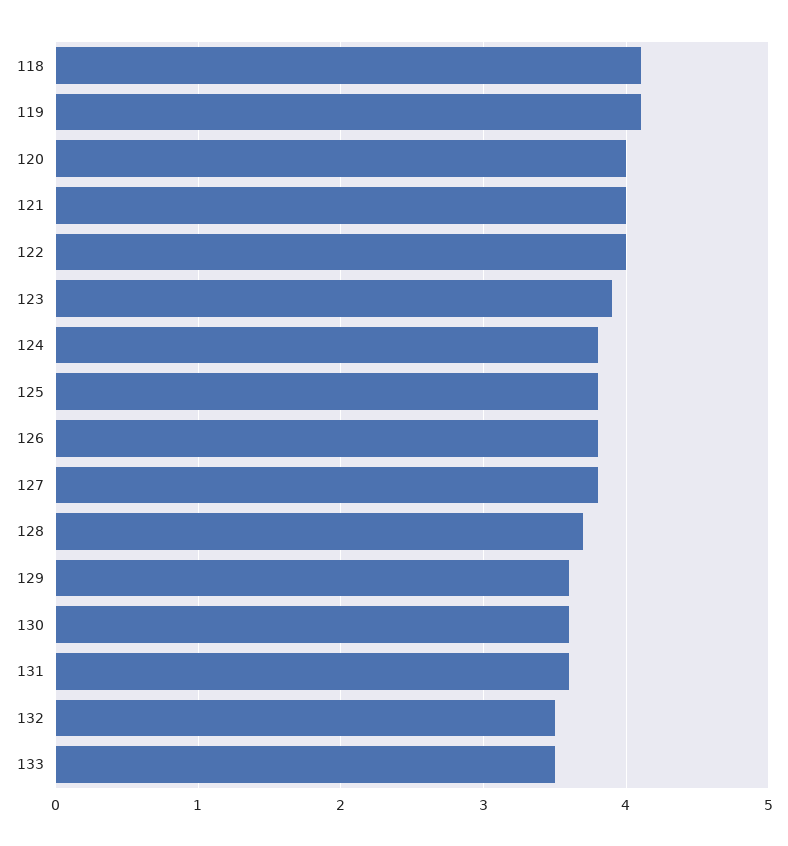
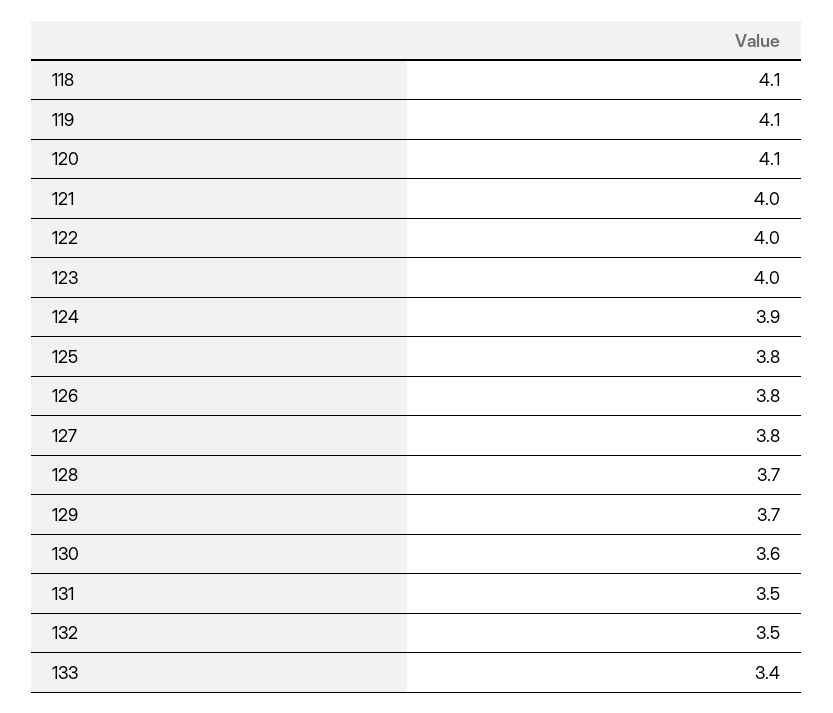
120: 4 -> 4.1
123: 3.9 -> 4
124: 3.8 -> 3.9
129: 3.6 -> 3.7
131: 3.6 -> 3.5
133: 3.5 -> 3.4

